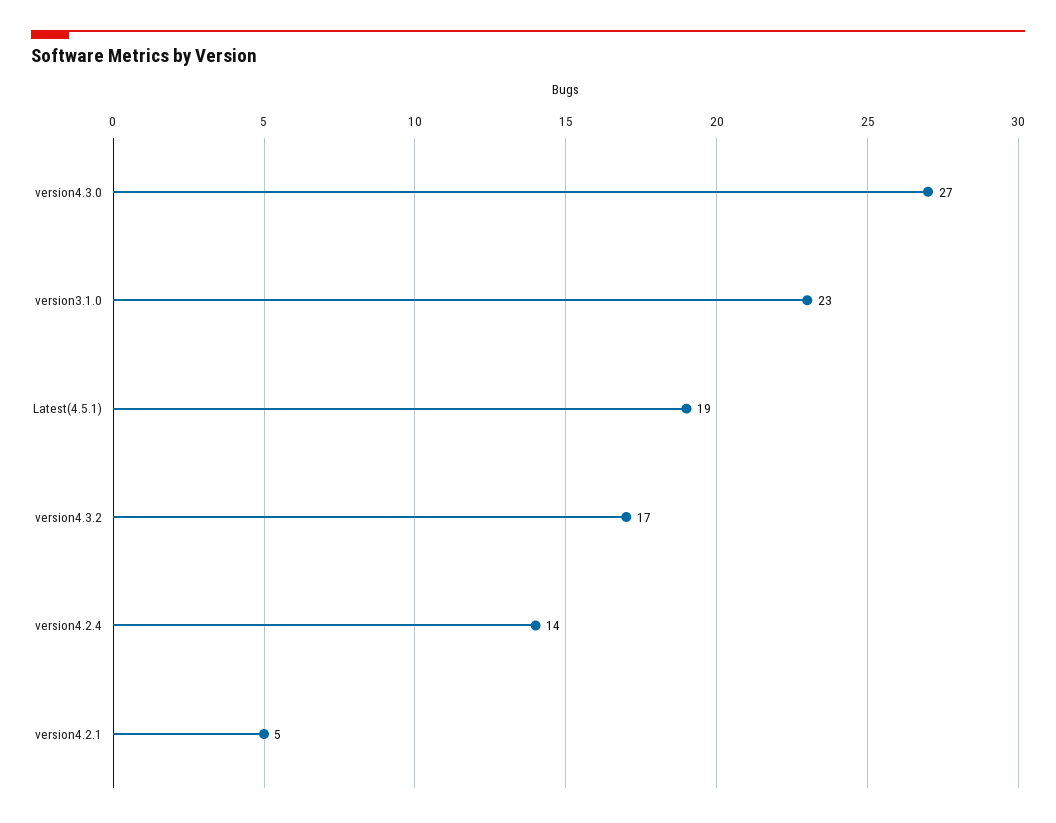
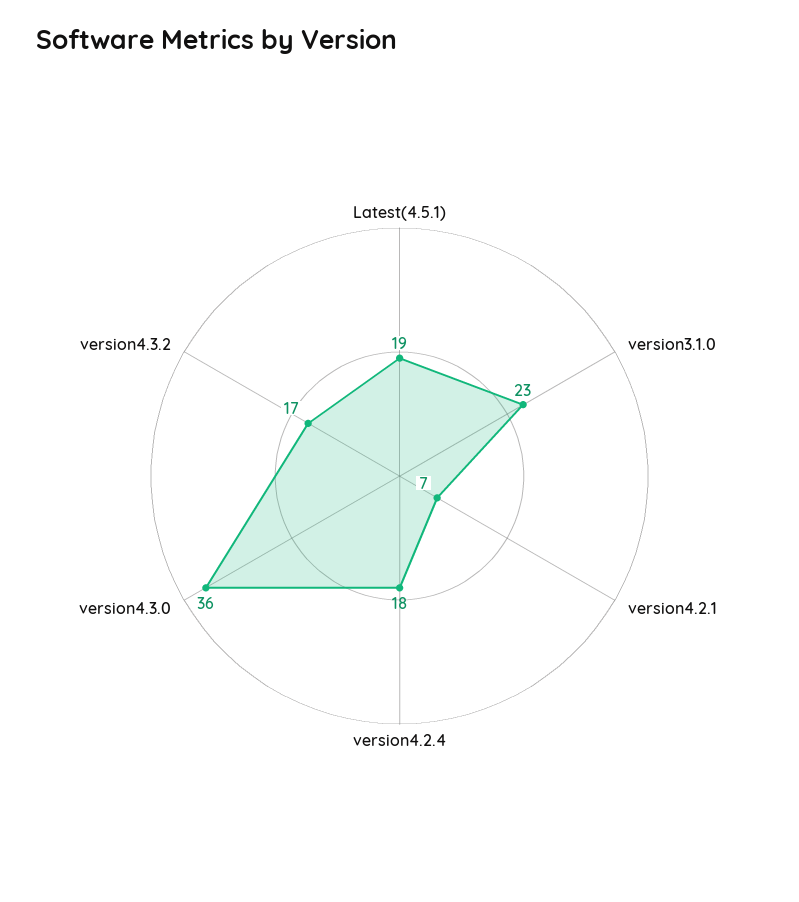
version4.3.0: 27 -> 36
version4.2.4: 14 -> 18
version4.2.1: 5 -> 7

